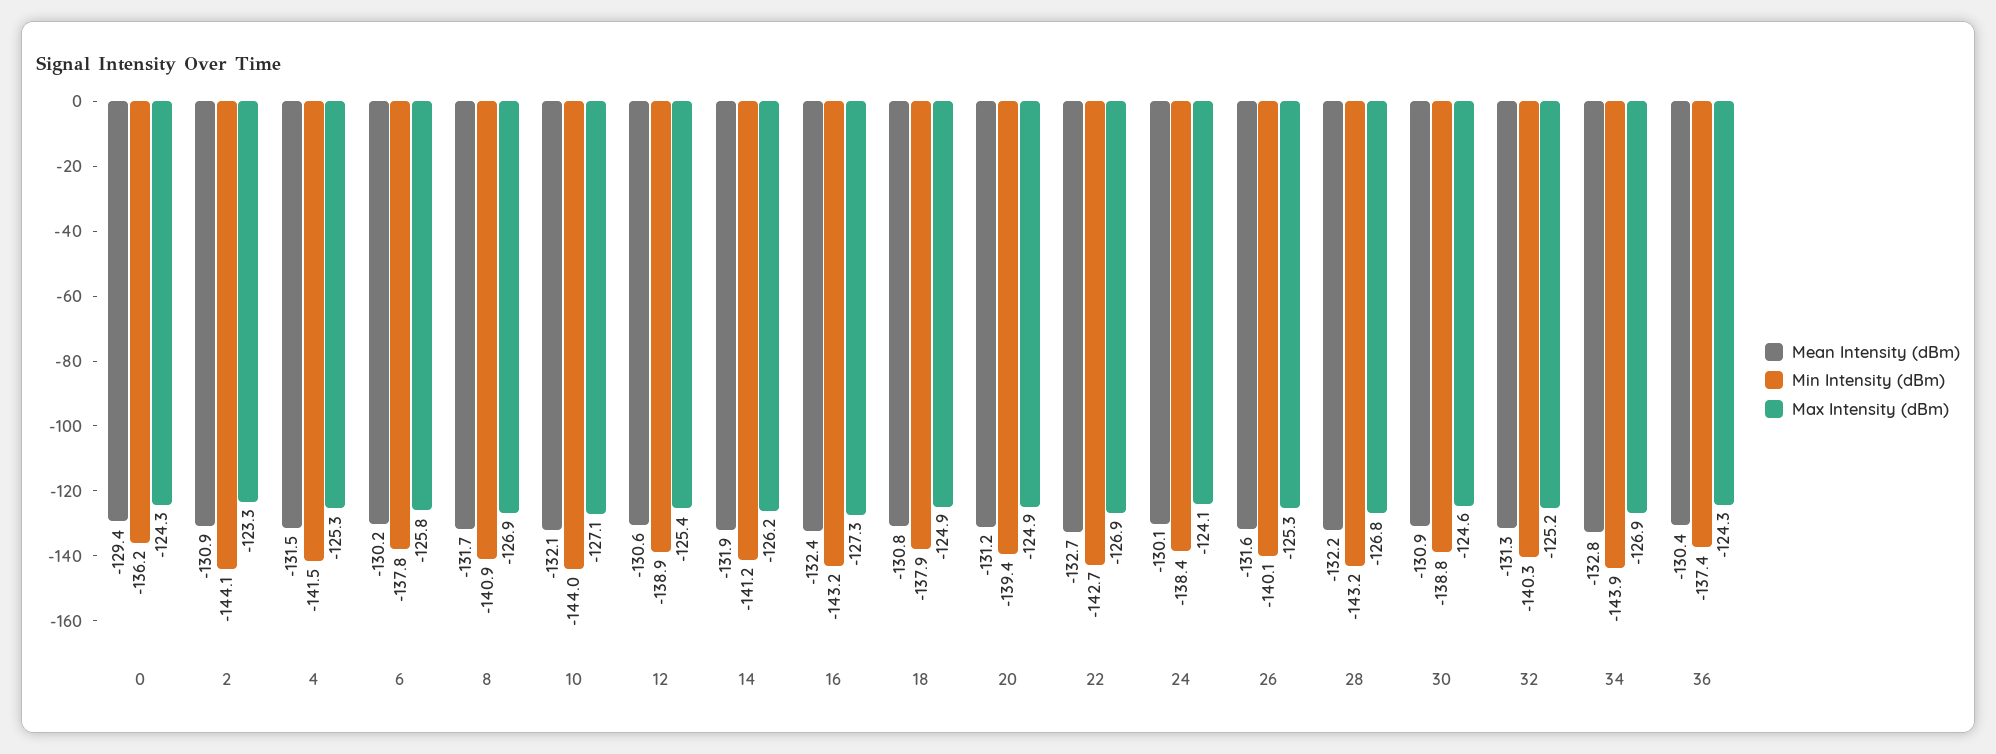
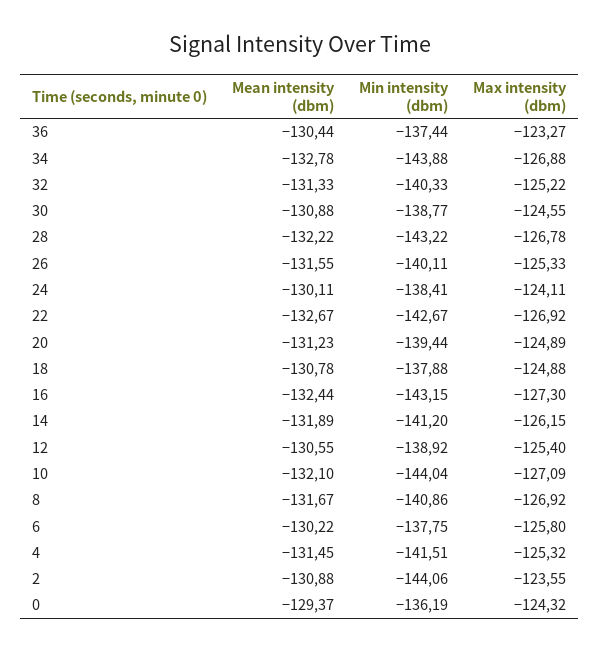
Max Intensity (dBm), 2: -123.3 -> -123.55
Max Intensity (dBm), 36: -124.3 -> -123.27

